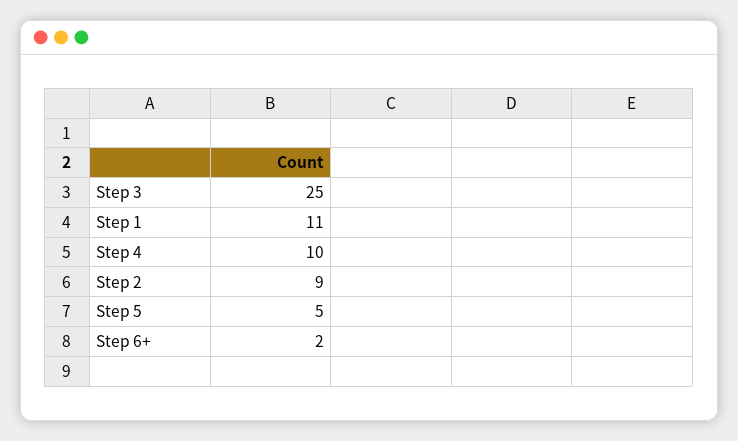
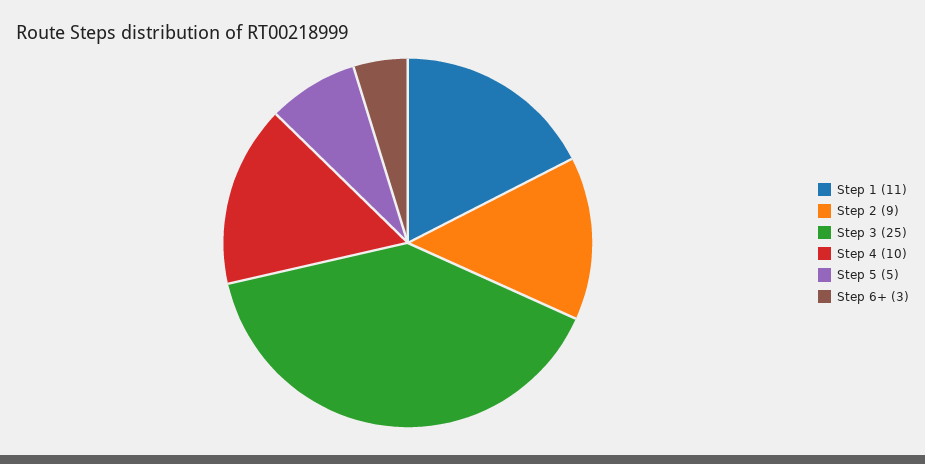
Step 6+: 2 -> 3

